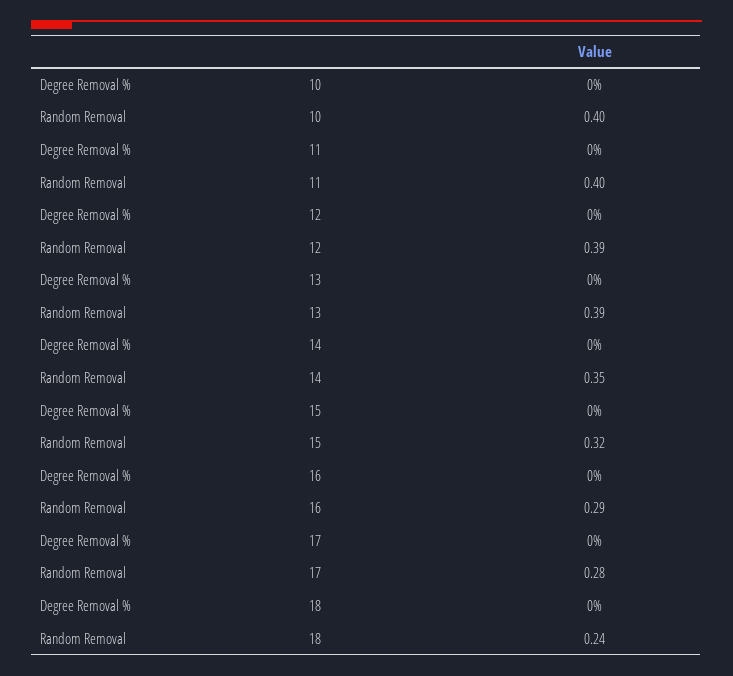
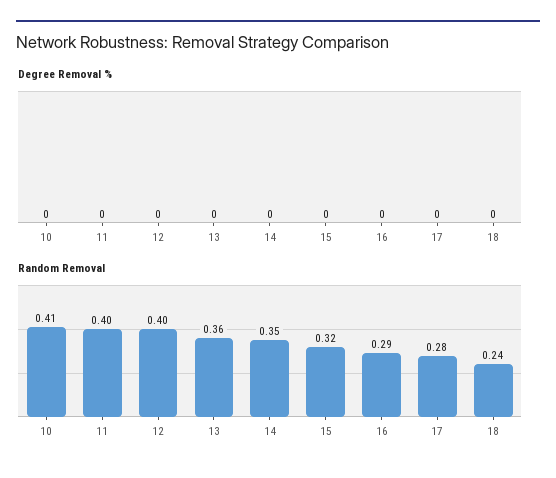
Random Removal, 10: 0.4 -> 0.41
Random Removal, 12: 0.39 -> 0.4
Random Removal, 13: 0.39 -> 0.36

